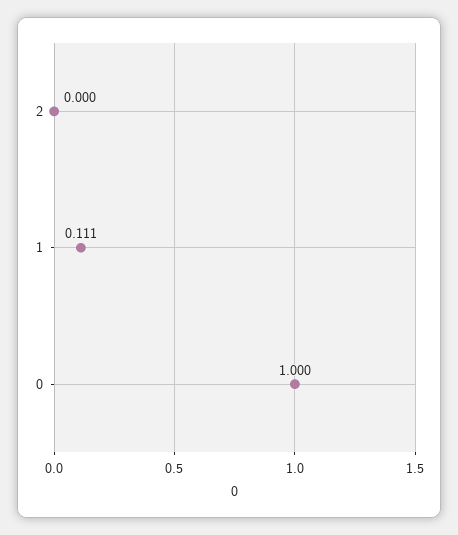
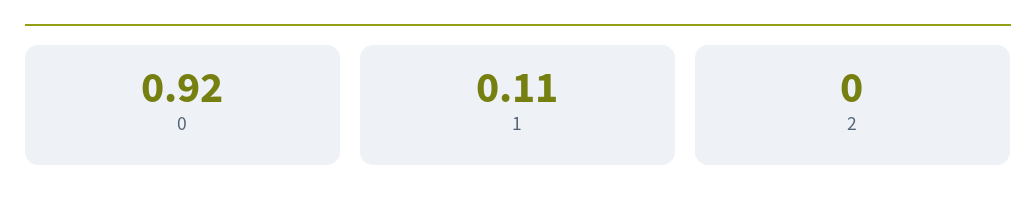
0: 1 -> 0.92

